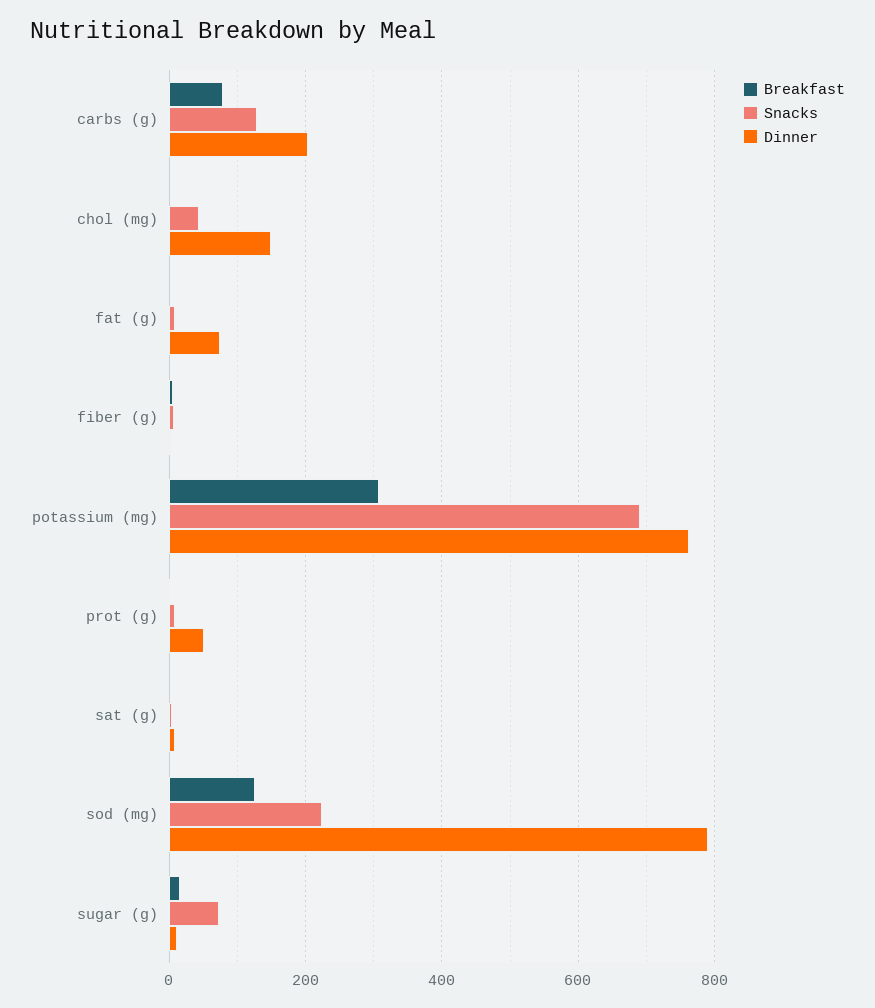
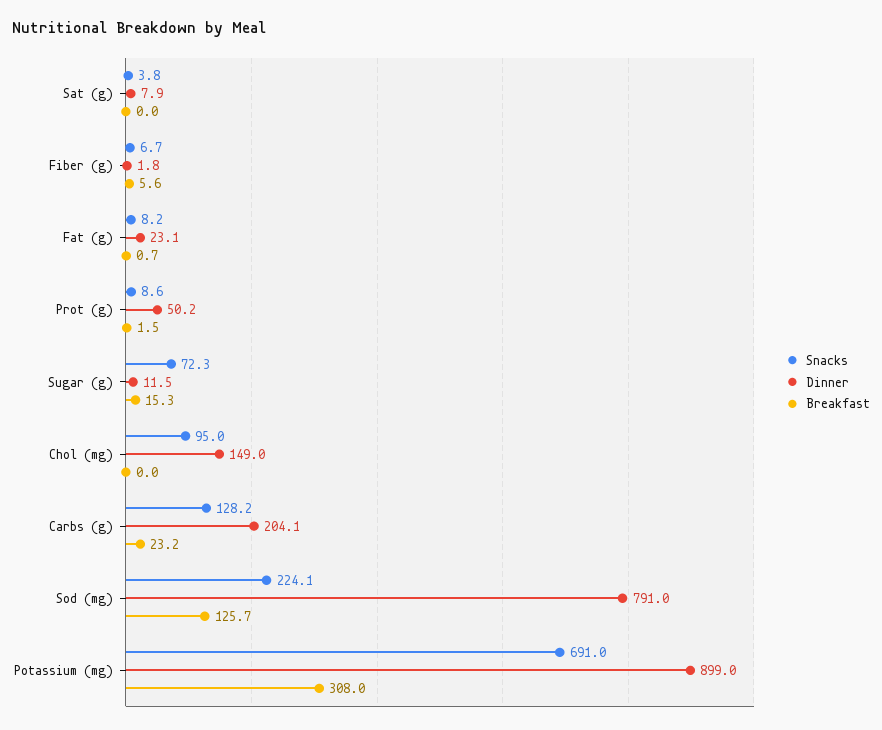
Breakfast, carbs (g): 80 -> 23.2
Snacks, chol (mg): 40 -> 95
Dinner, fat (g): 80 -> 23.1
Dinner, potassium (mg): 760 -> 899

